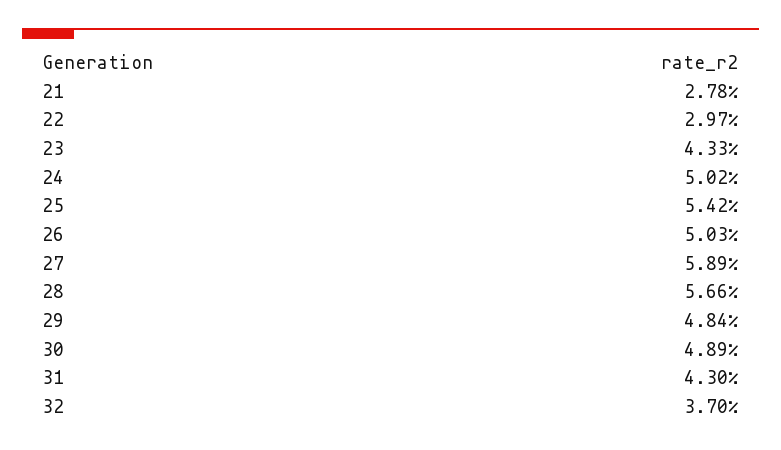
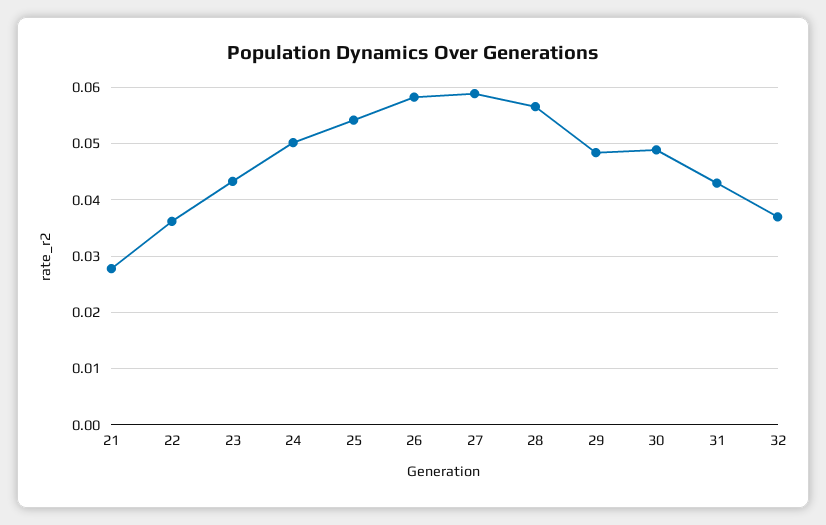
22: 0.0297 -> 0.036
26: 0.0503 -> 0.058

